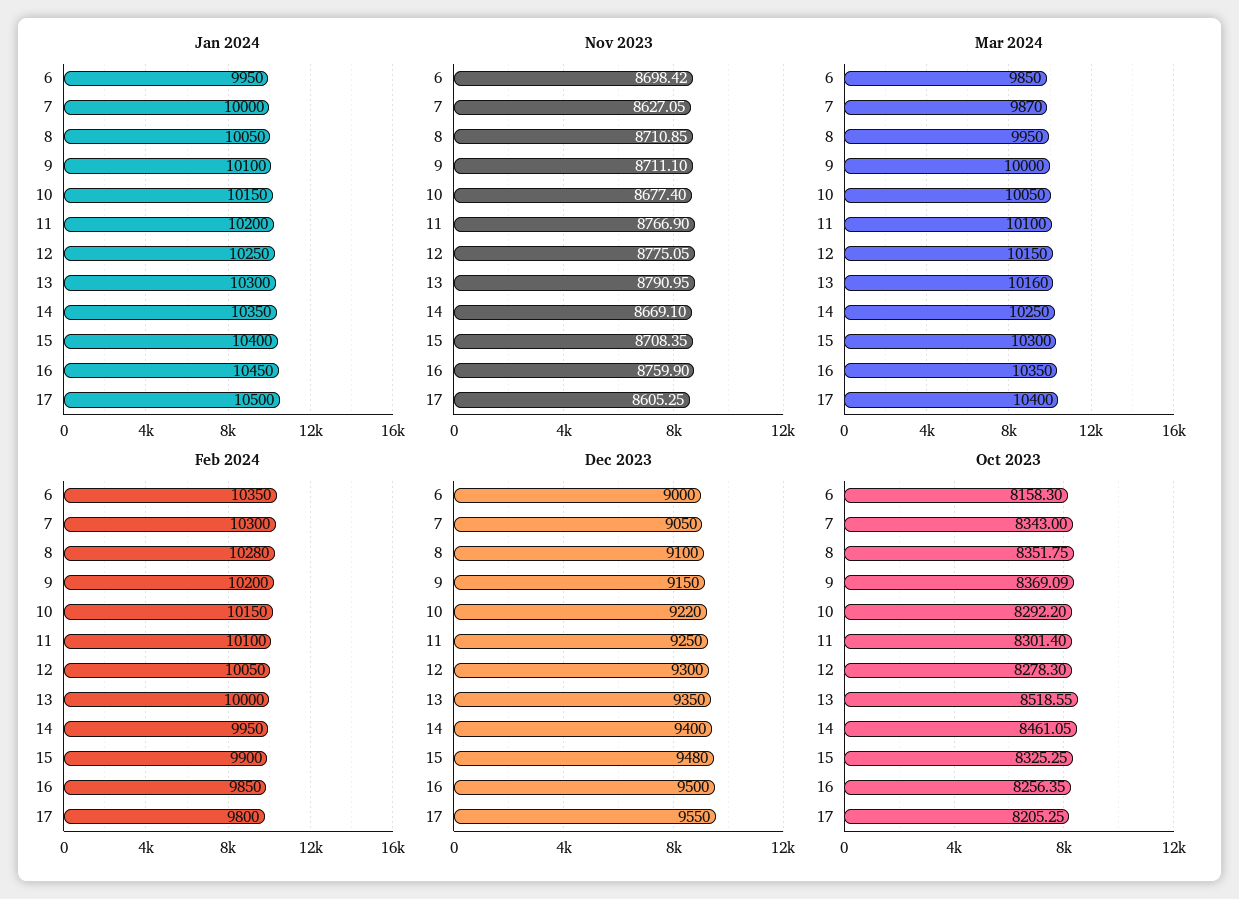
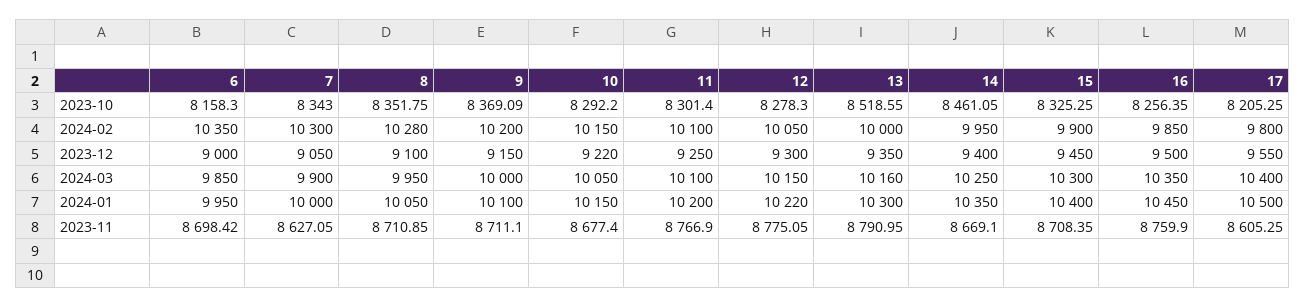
Jan 2024, 12: 10250 -> 10220
Mar 2024, 7: 9870 -> 9900
Dec 2023, 15: 9480 -> 9450

